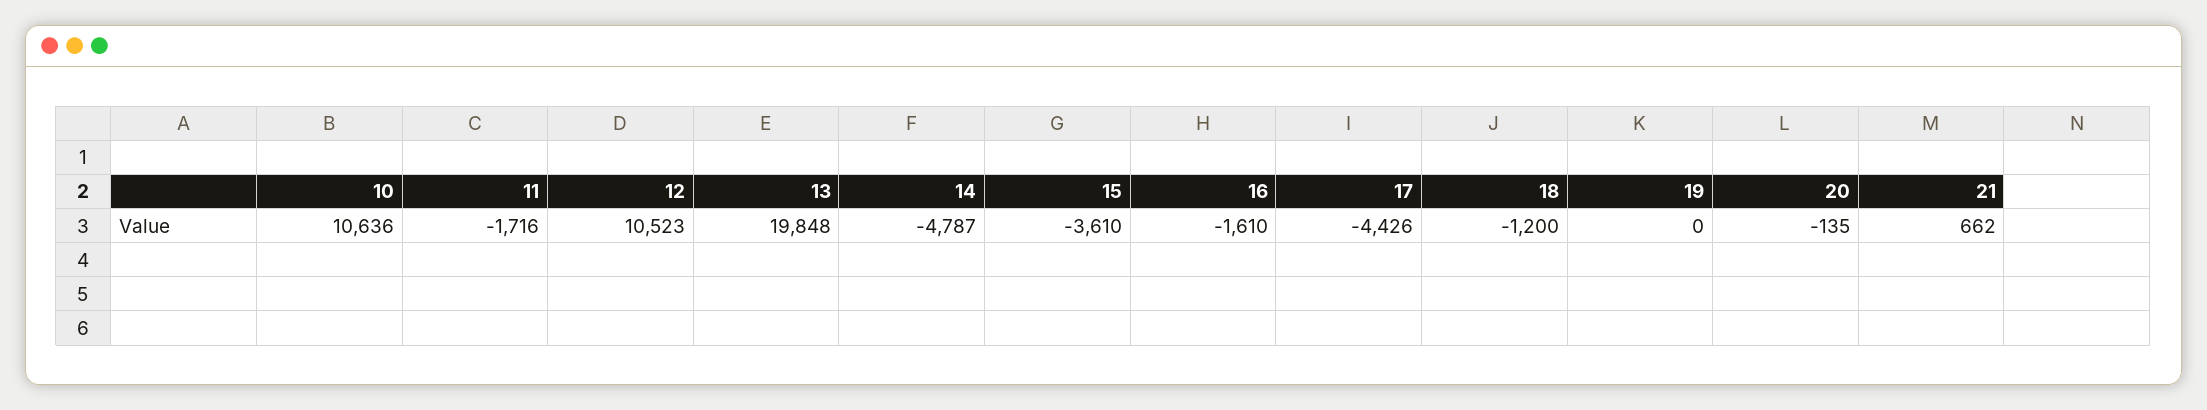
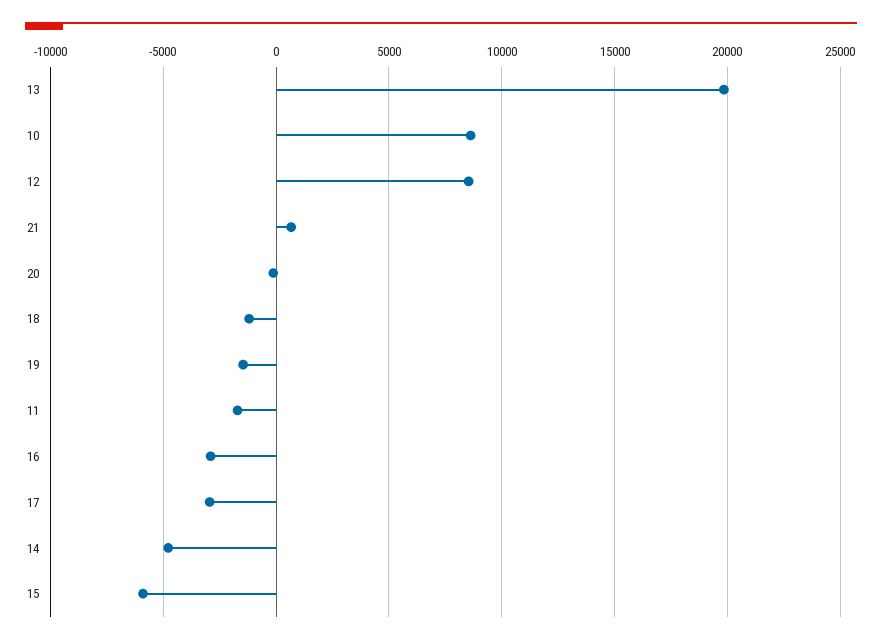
10: 10636 -> 8500
12: 10523 -> 8500
15: -3610 -> -6000
16: -1610 -> -3000
17: -4426 -> -3000
19: 0 -> -1500

